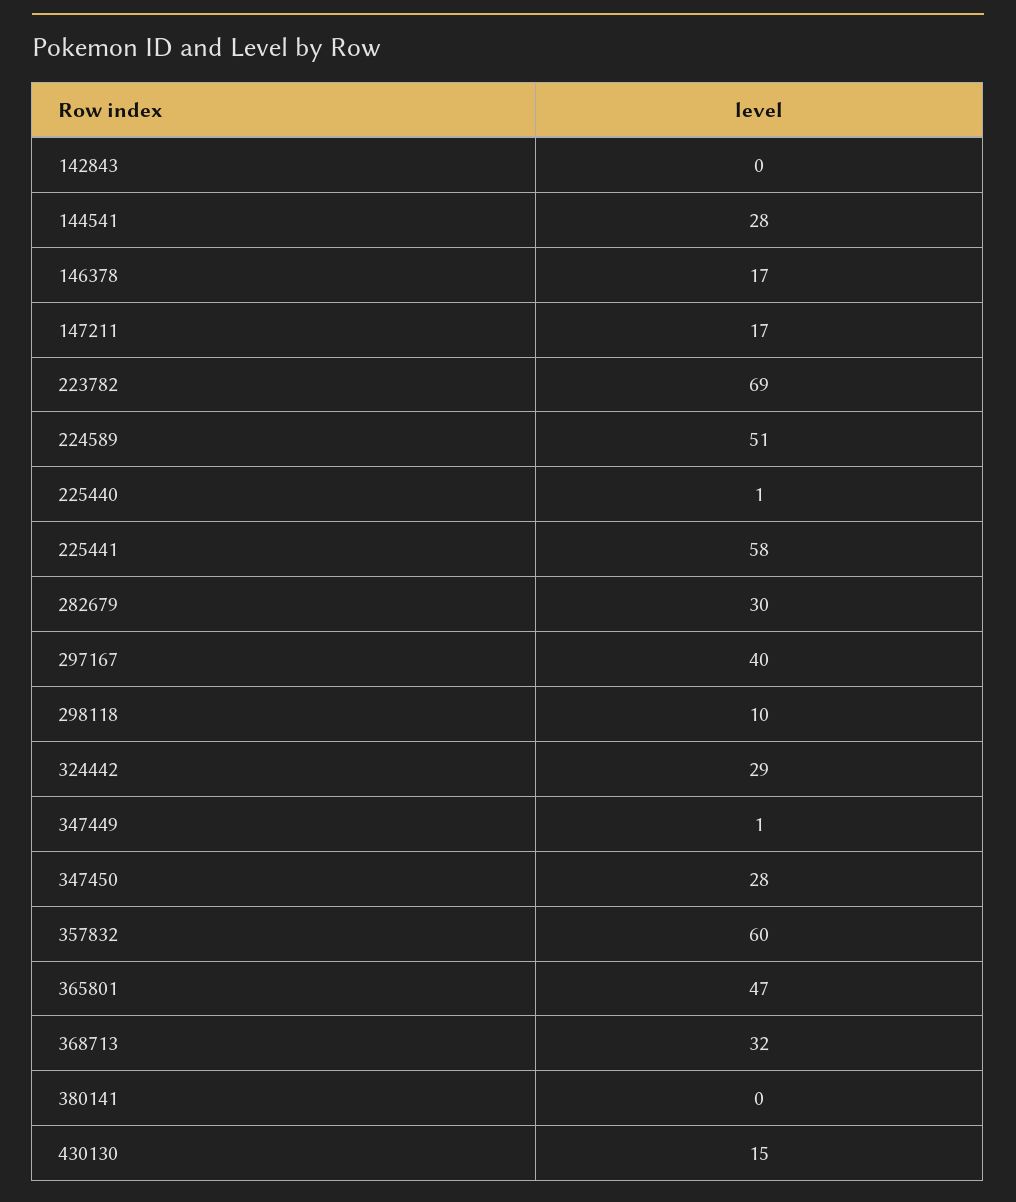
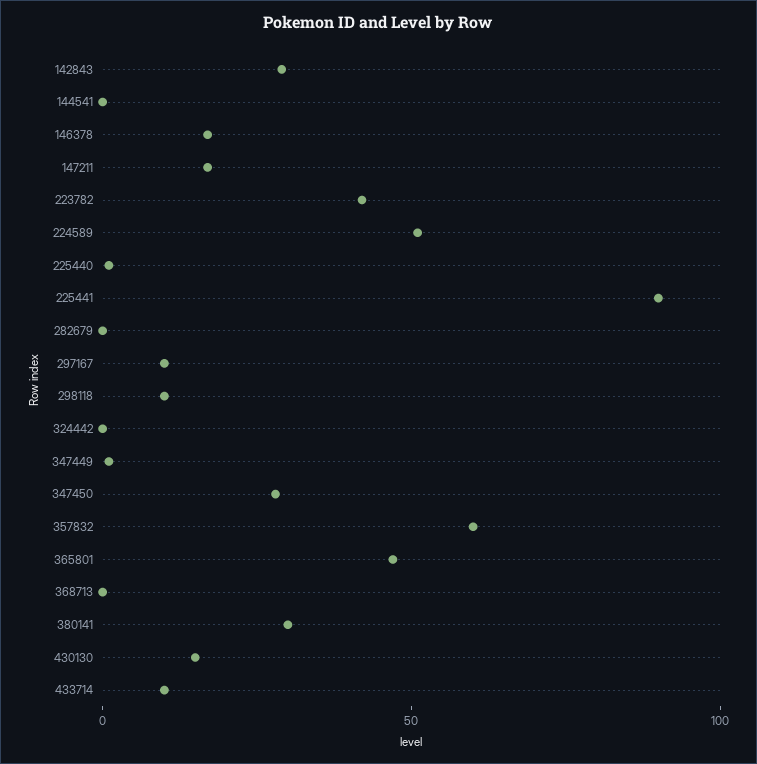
142843: 0 -> 30
144541: 28 -> 0
223782: 69 -> 40
225441: 58 -> 90
282679: 30 -> 0
297167: 40 -> 10
324442: 29 -> 0
368713: 32 -> 0
380141: 0 -> 30
433714: none -> 10

